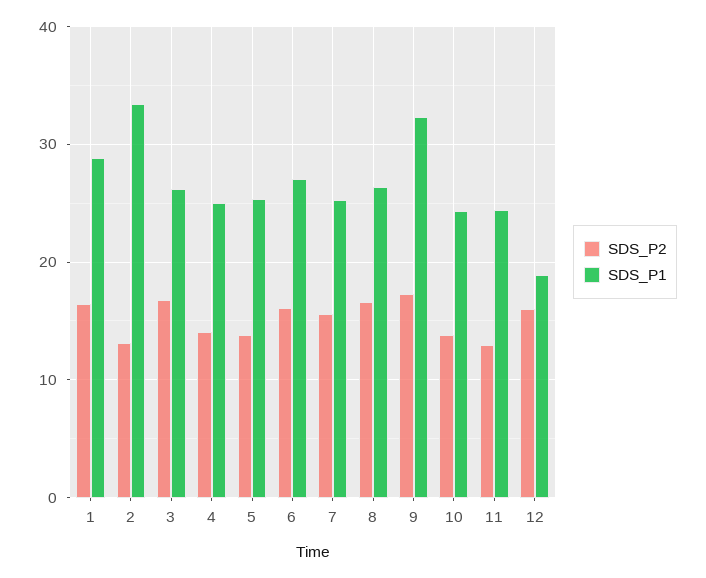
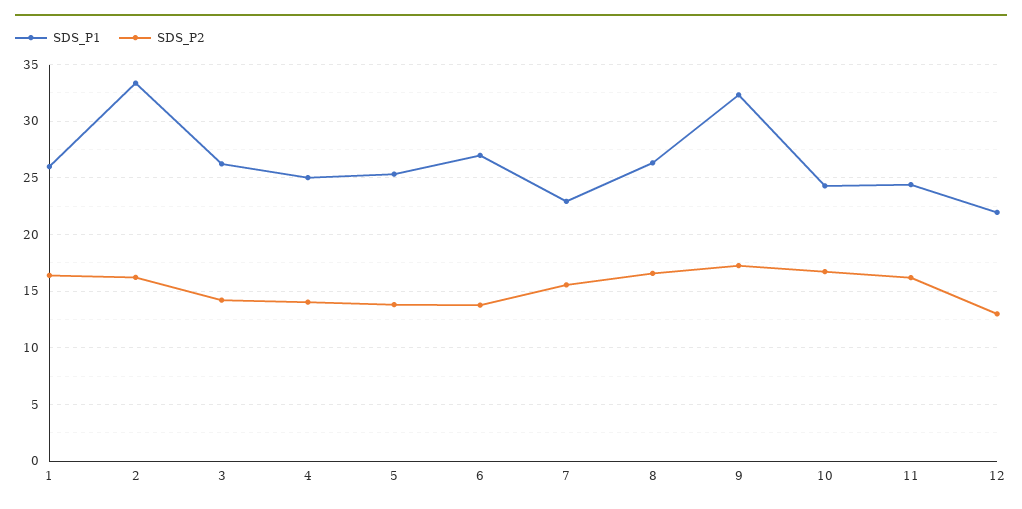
SDS_P1, 1: 29 -> 26
SDS_P2, 2: 13 -> 16
SDS_P2, 3: 17 -> 14
SDS_P2, 6: 16 -> 14
SDS_P1, 7: 25 -> 23
SDS_P2, 10: 14 -> 17
SDS_P2, 11: 13 -> 16
SDS_P2, 12: 16 -> 13
SDS_P1, 12: 19 -> 22

